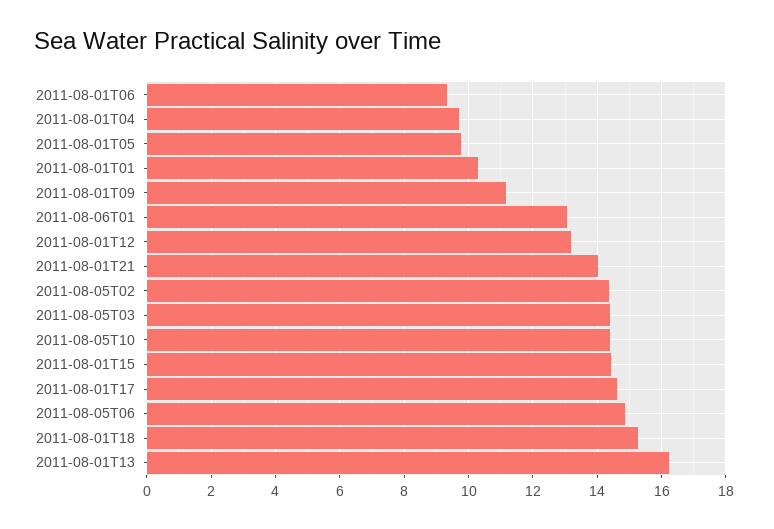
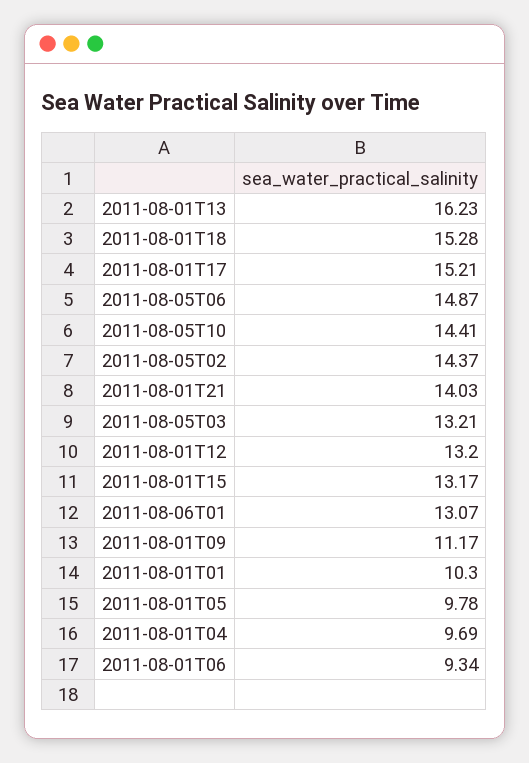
2011-08-05T03: 14.4 -> 13.21
2011-08-01T15: 14.4 -> 13.17
2011-08-01T17: 14.6 -> 15.21

